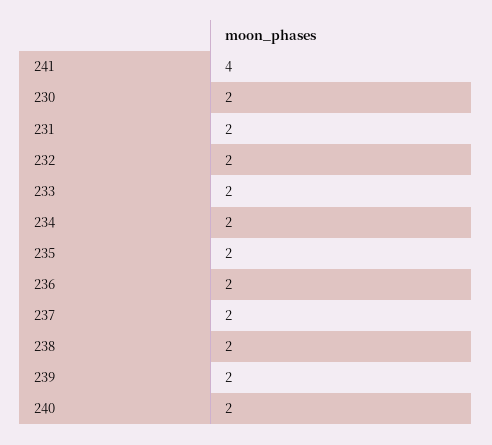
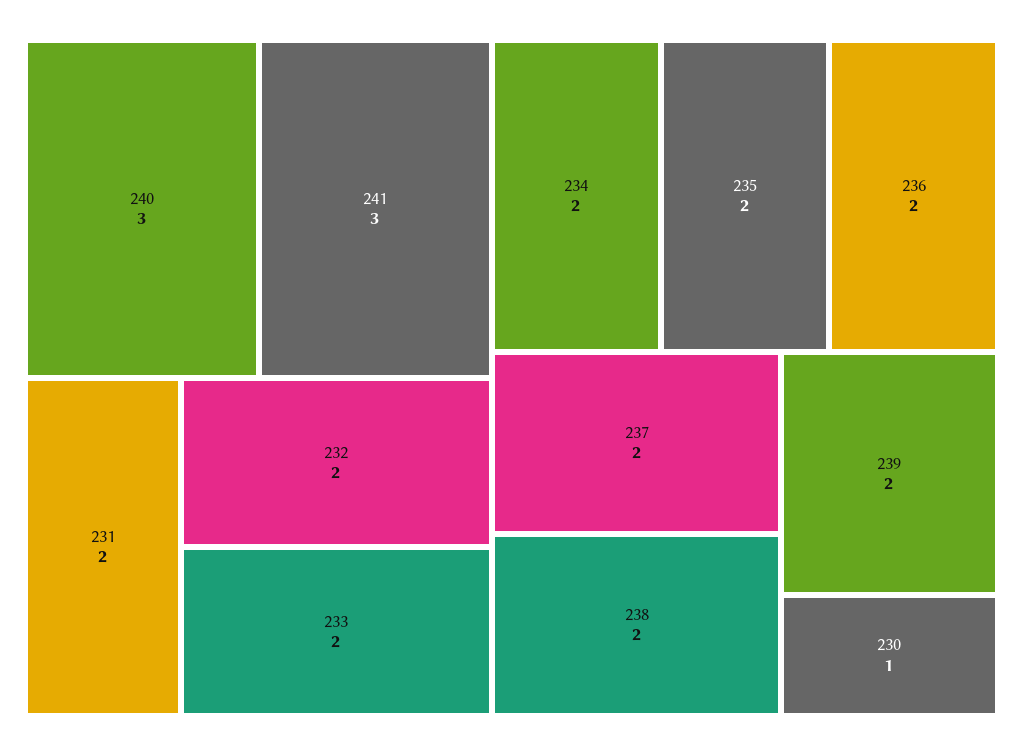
241: 4 -> 3
230: 2 -> 1
240: 2 -> 3

